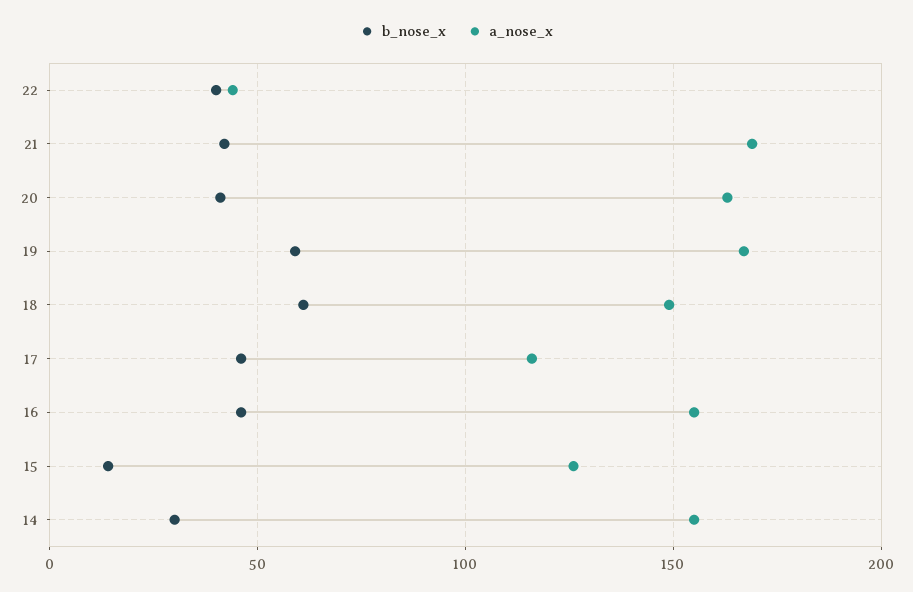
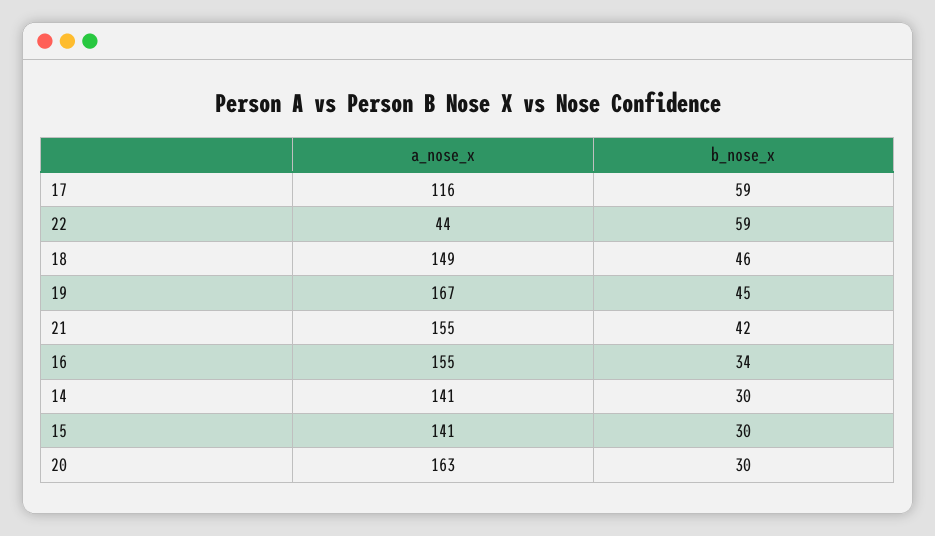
b_nose_x, 22: 40 -> 59
a_nose_x, 21: 170 -> 155
b_nose_x, 20: 40 -> 30
b_nose_x, 19: 60 -> 45
b_nose_x, 18: 60 -> 46
b_nose_x, 17: 45 -> 59
b_nose_x, 16: 45 -> 34
b_nose_x, 15: 15 -> 30
a_nose_x, 15: 125 -> 141
a_nose_x, 14: 155 -> 141

